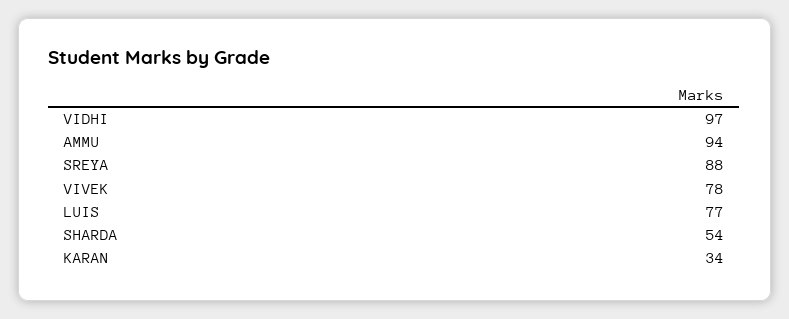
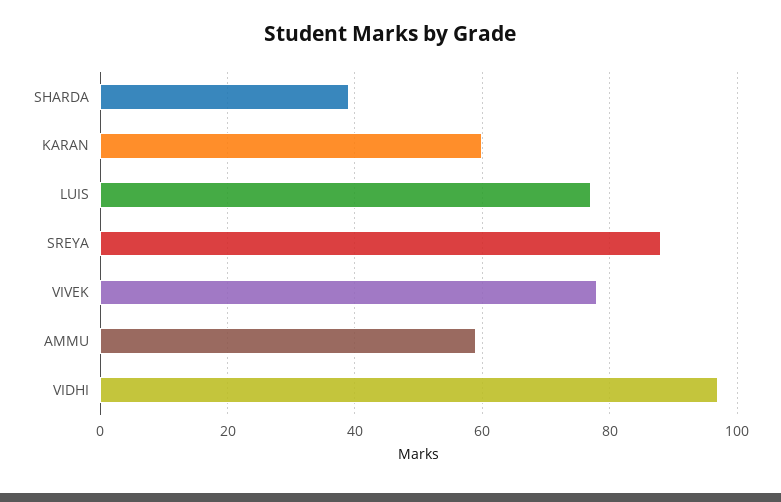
AMMU: 94 -> 60
SHARDA: 54 -> 40
KARAN: 34 -> 60

